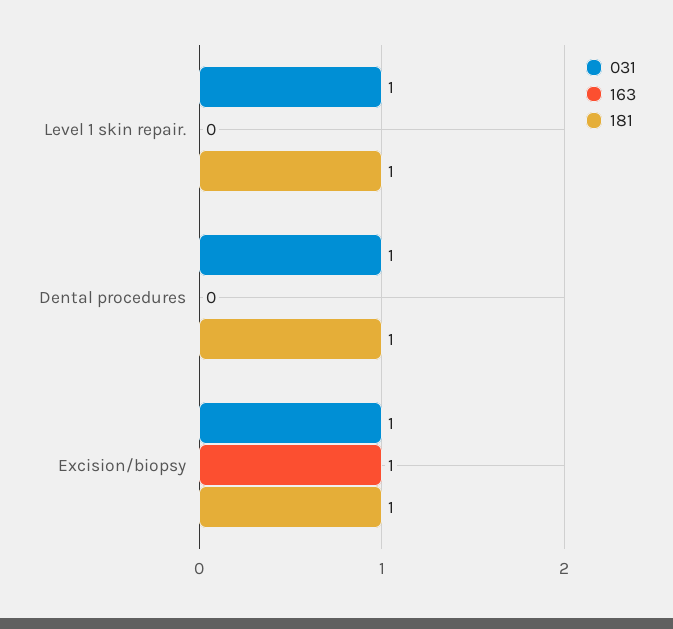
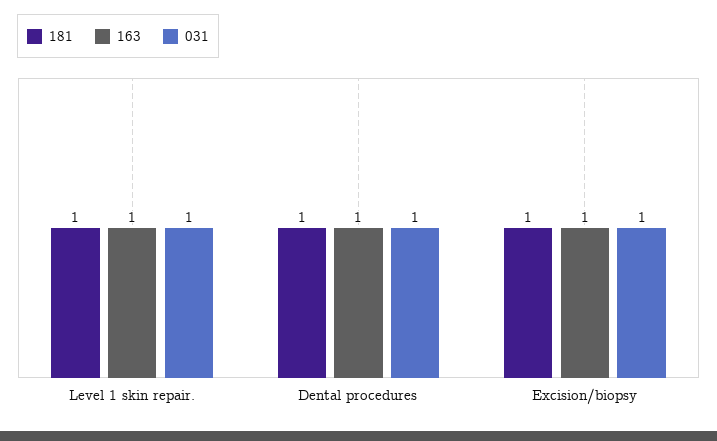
163, Level 1 skin repair.: 0 -> 1
163, Dental procedures: 0 -> 1

